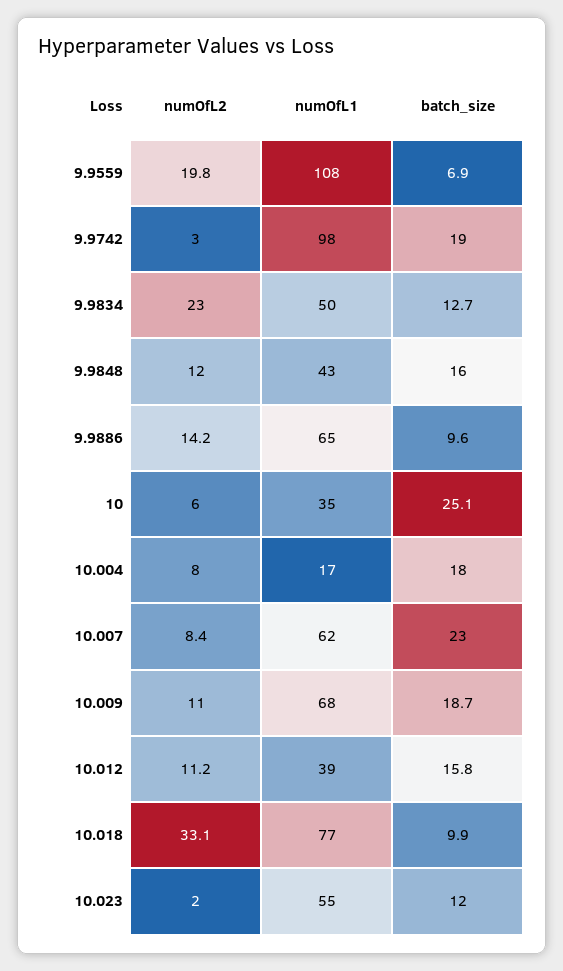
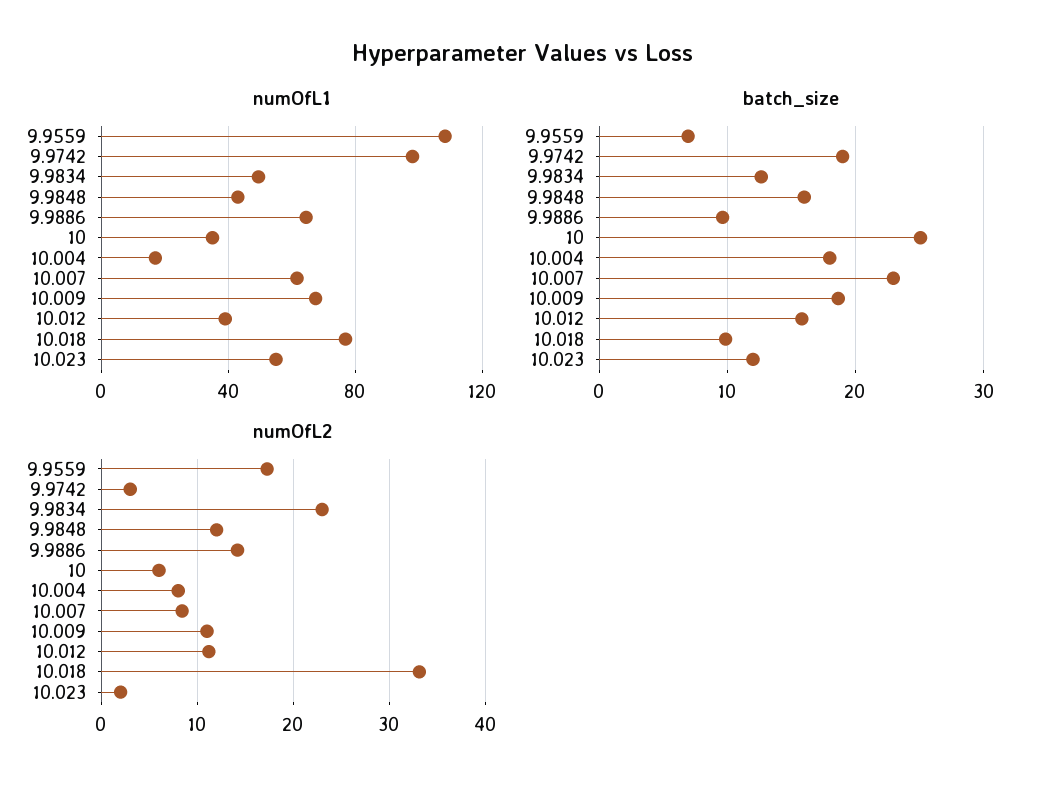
numOfL2, 9.9559: 19.8 -> 17

